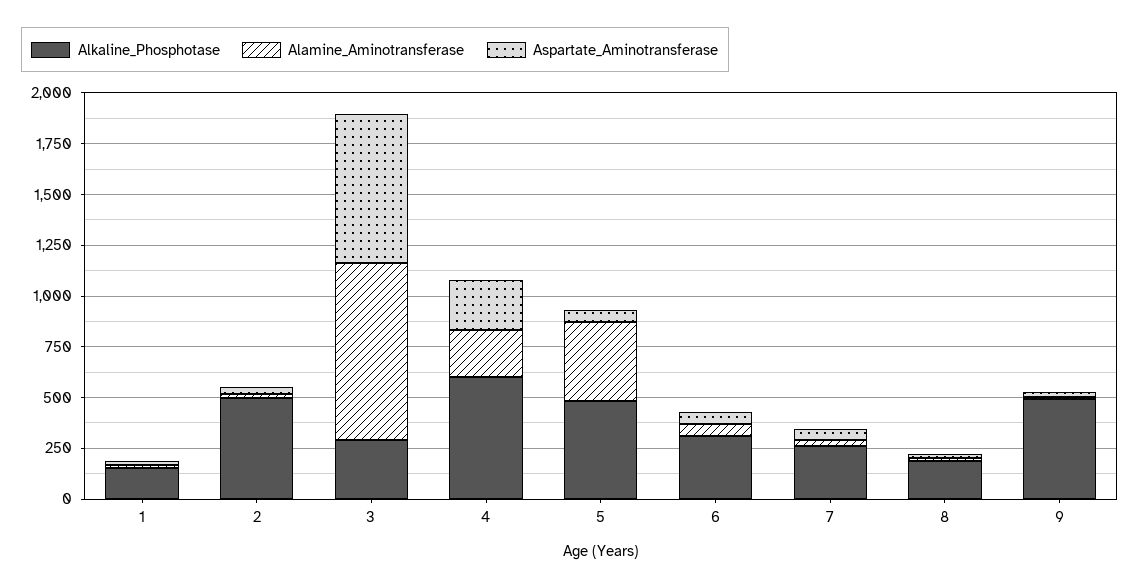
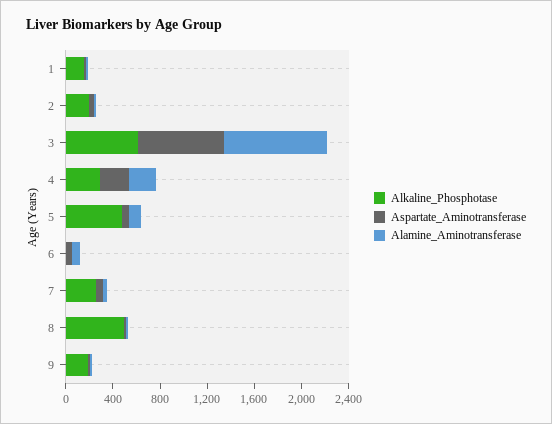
Alkaline_Phosphotase, 2: 500 -> 200
Alkaline_Phosphotase, 3: 300 -> 600
Alkaline_Phosphotase, 4: 600 -> 300
Alamine_Aminotransferase, 5: 400 -> 100
Alkaline_Phosphotase, 6: 300 -> 0
Alkaline_Phosphotase, 8: 200 -> 500
Alkaline_Phosphotase, 9: 500 -> 200

